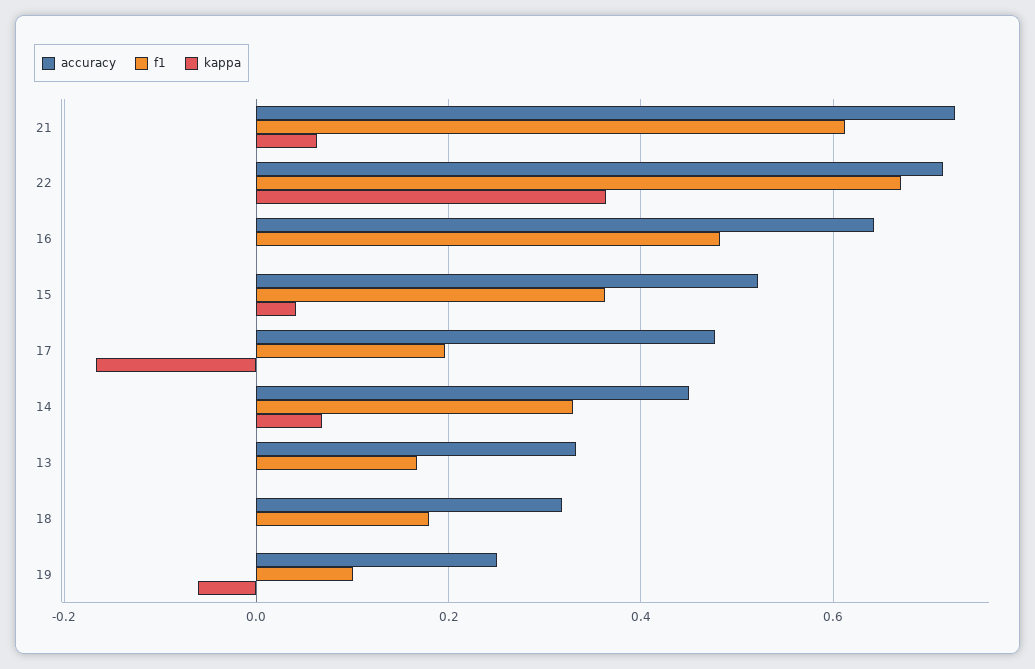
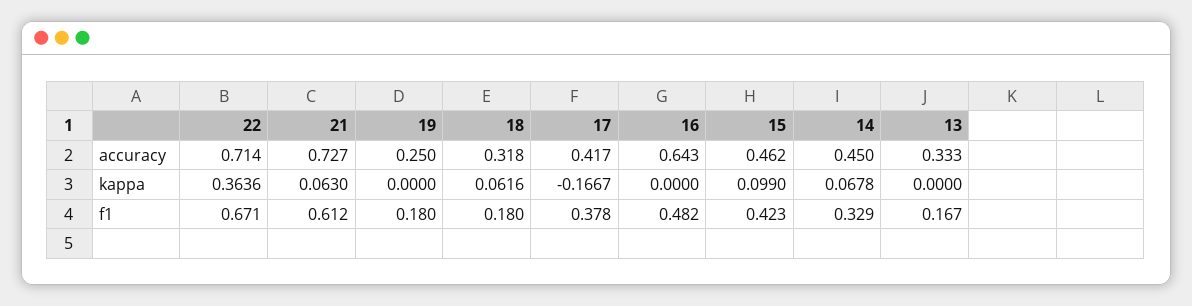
accuracy, 15: 0.52 -> 0.462
f1, 15: 0.36 -> 0.423
kappa, 15: 0.04 -> 0.099
accuracy, 17: 0.48 -> 0.417
f1, 17: 0.2 -> 0.378
kappa, 18: 0 -> 0.0616
f1, 19: 0.1 -> 0.18
kappa, 19: -0.06 -> 0

